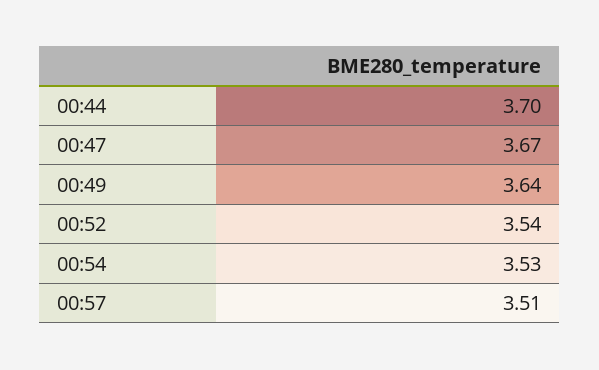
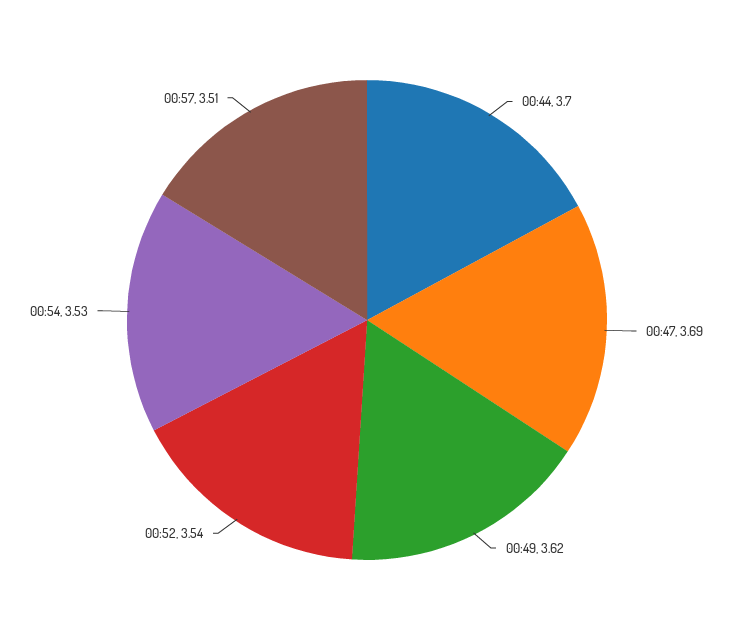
00:47: 3.67 -> 3.69
00:49: 3.64 -> 3.62

